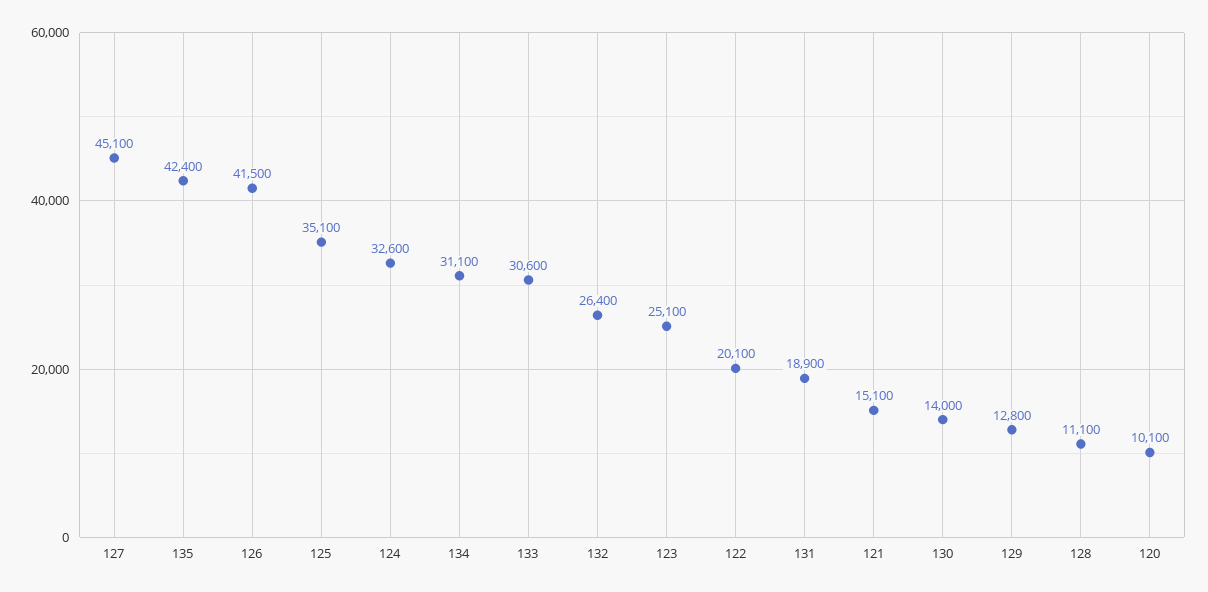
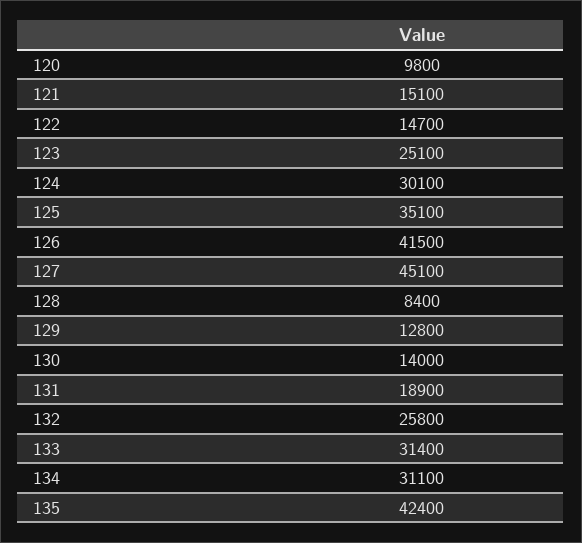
124: 32600 -> 30100
133: 30600 -> 31400
132: 26400 -> 25800
122: 20100 -> 14700
128: 11100 -> 8400
120: 10100 -> 9800

